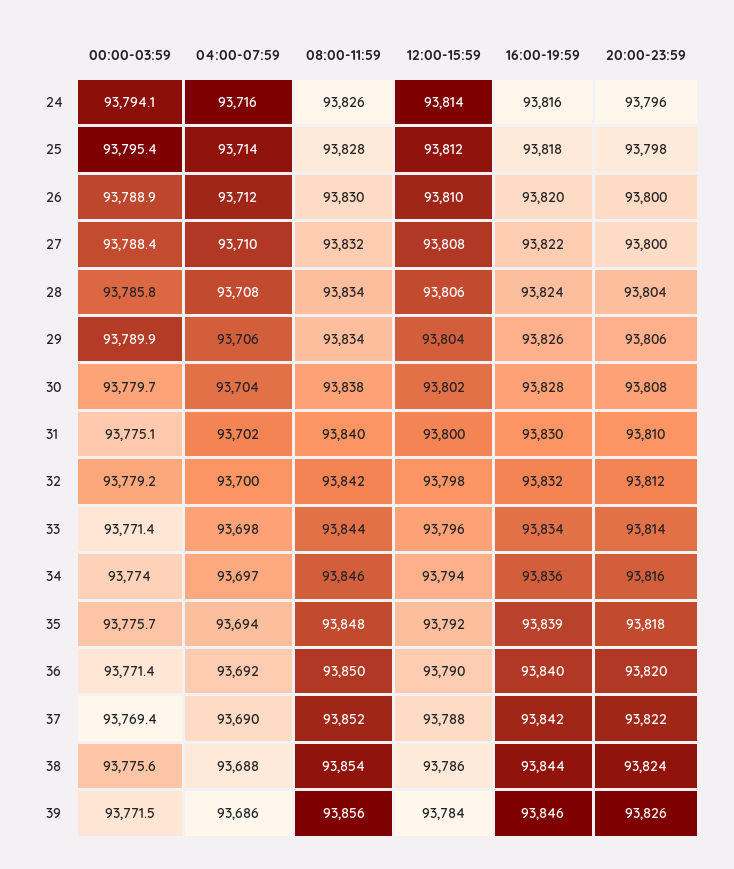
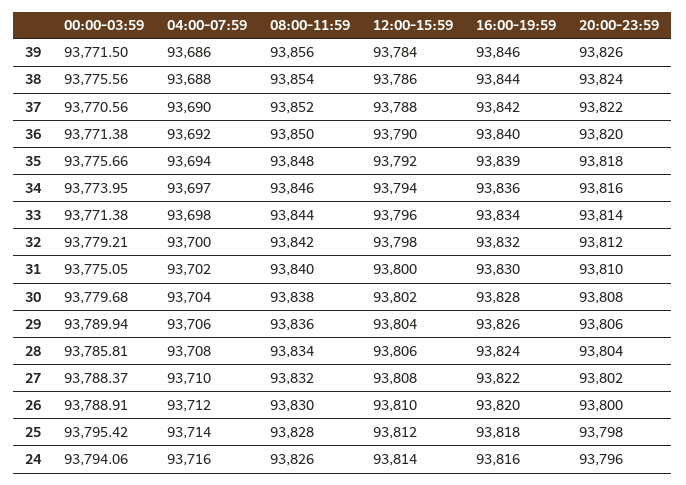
20:00-23:59, 27: 93800 -> 93802
08:00-11:59, 29: 93834 -> 93836
00:00-03:59, 37: 93769.4 -> 93770.56

